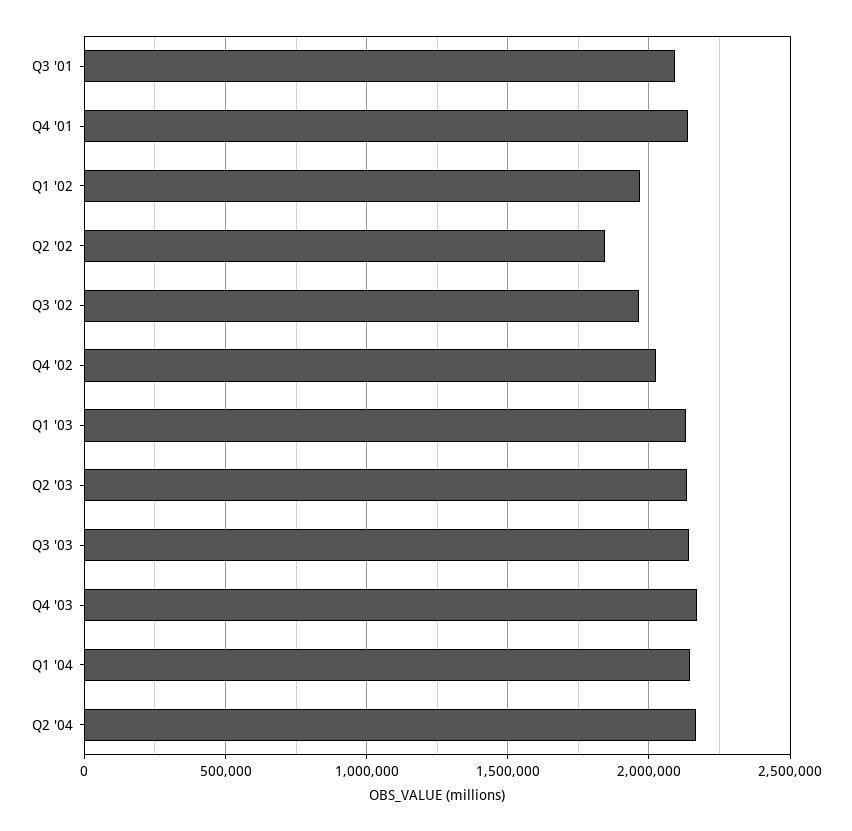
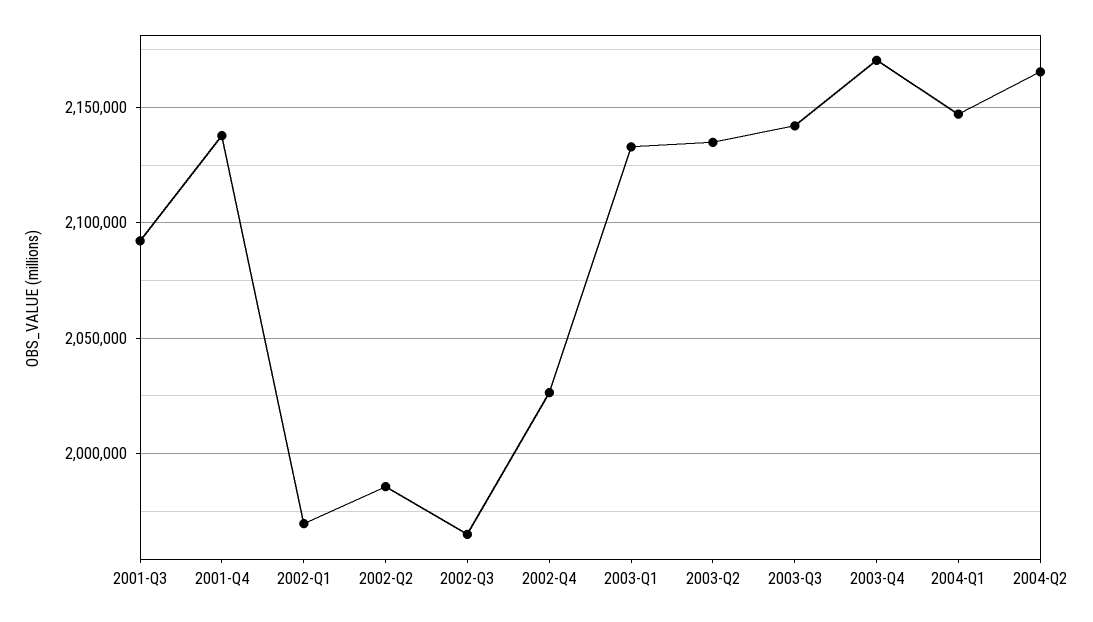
Q2 '02: 1850000 -> 1985000

